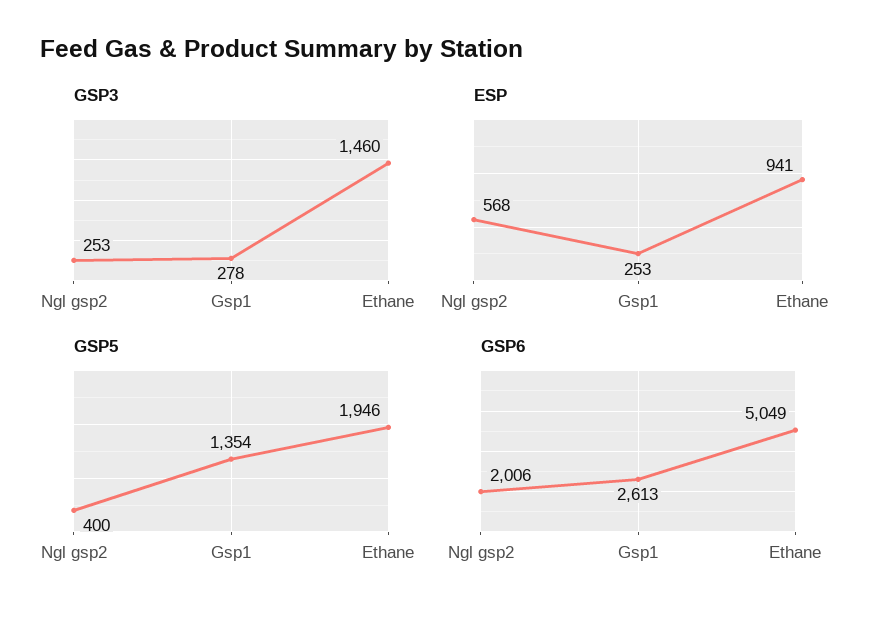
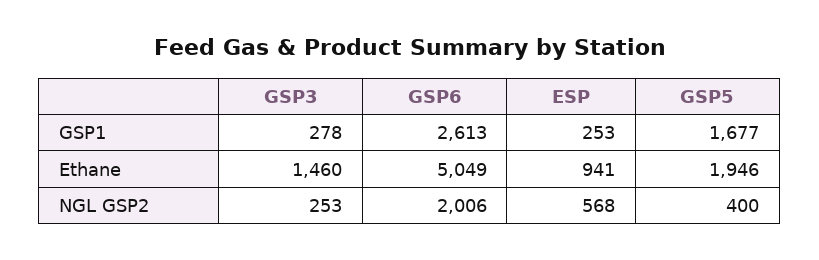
GSP5, Gsp1: 1354 -> 1677

